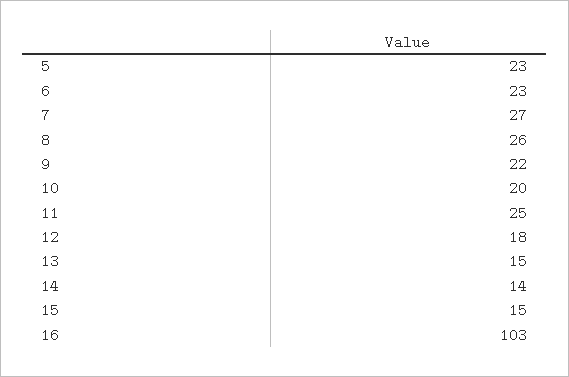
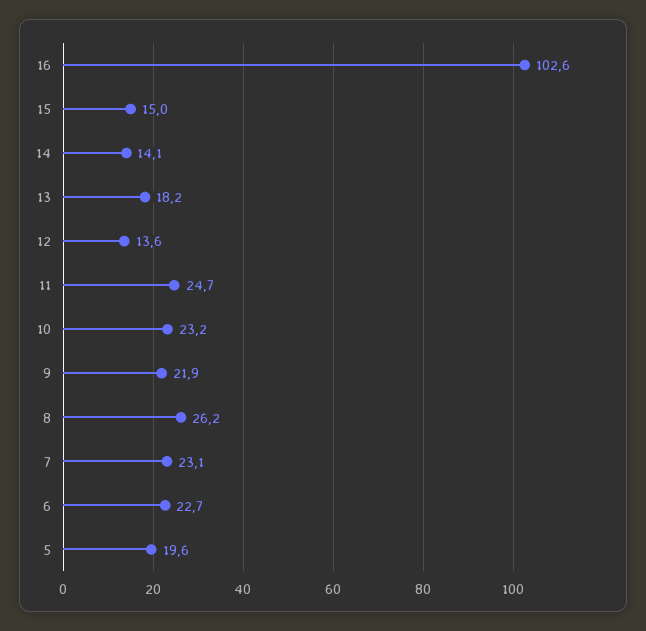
5: 23 -> 19.6
7: 27 -> 23.1
10: 20 -> 23.2
12: 18 -> 13.6
13: 15 -> 18.2

